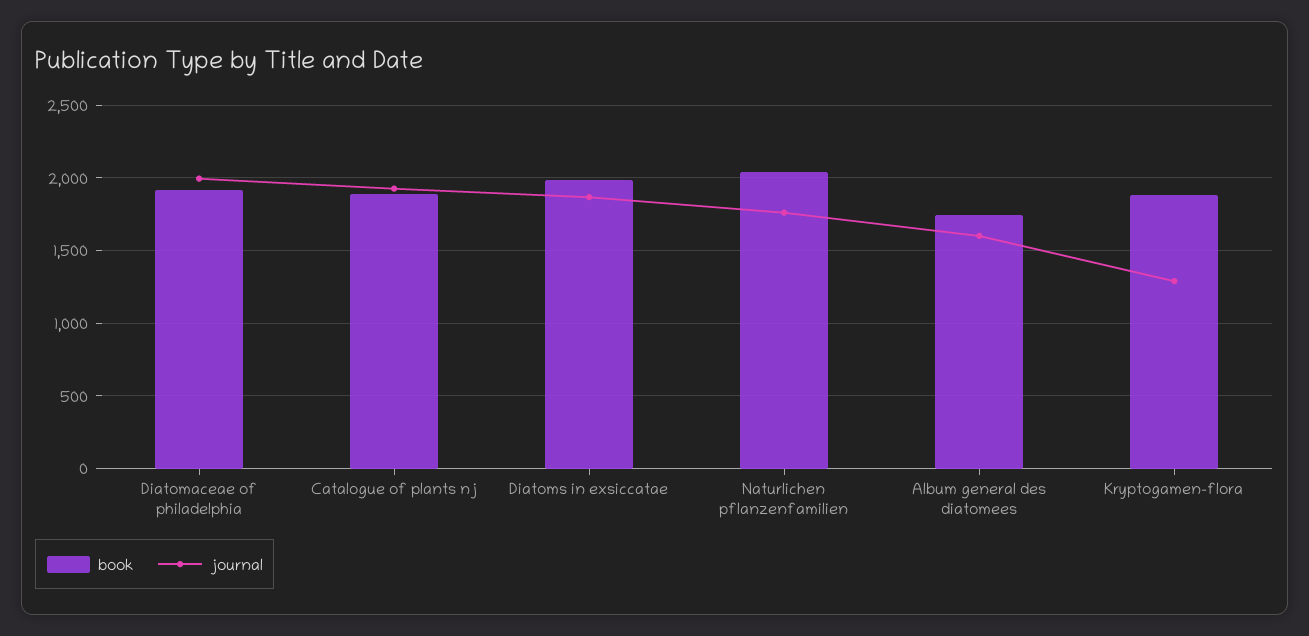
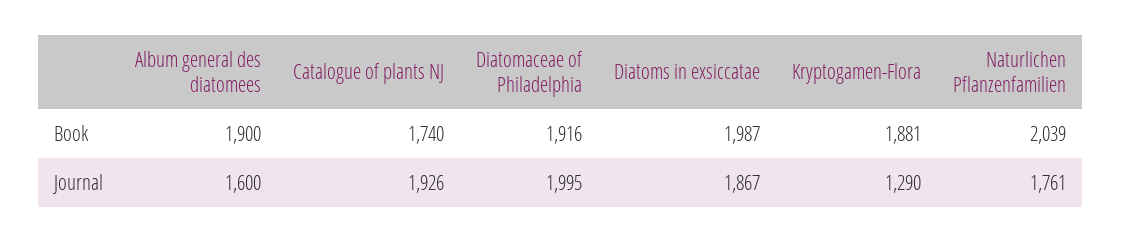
book, Catalogue of plants nj: 1900 -> 1740
book, Album general des diatomees: 1750 -> 1900

